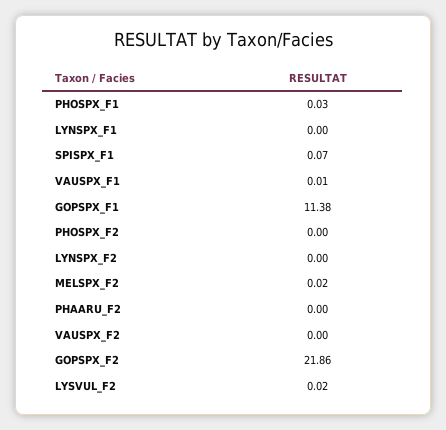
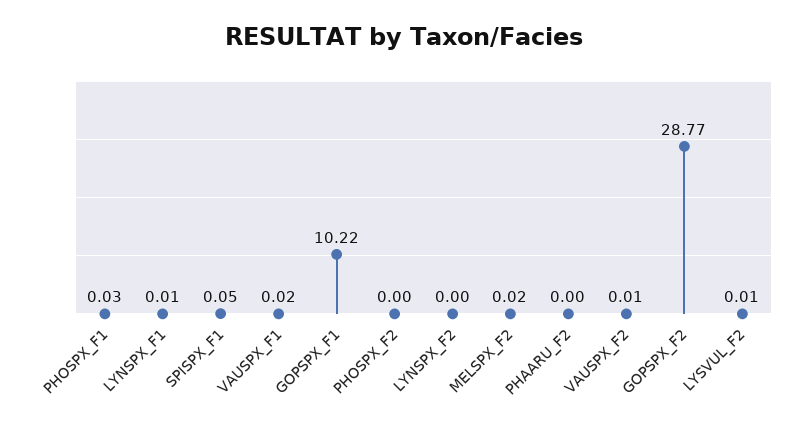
LYNSPX_F1: 0 -> 0.01
SPISPX_F1: 0.07 -> 0.05
VAUSPX_F1: 0.01 -> 0.02
GOPSPX_F1: 11.38 -> 10.22
VAUSPX_F2: 0 -> 0.01
GOPSPX_F2: 21.86 -> 28.77
LYSVUL_F2: 0.02 -> 0.01

